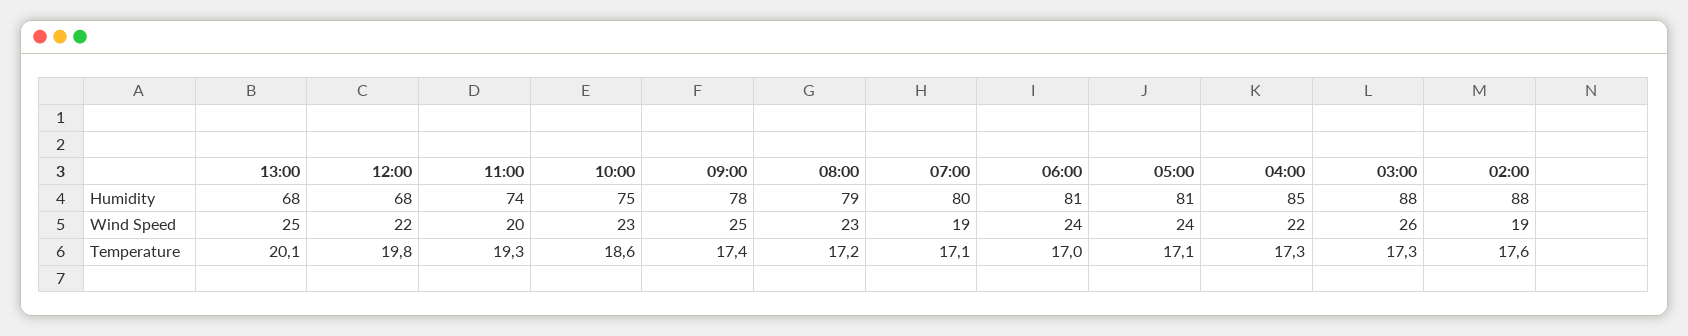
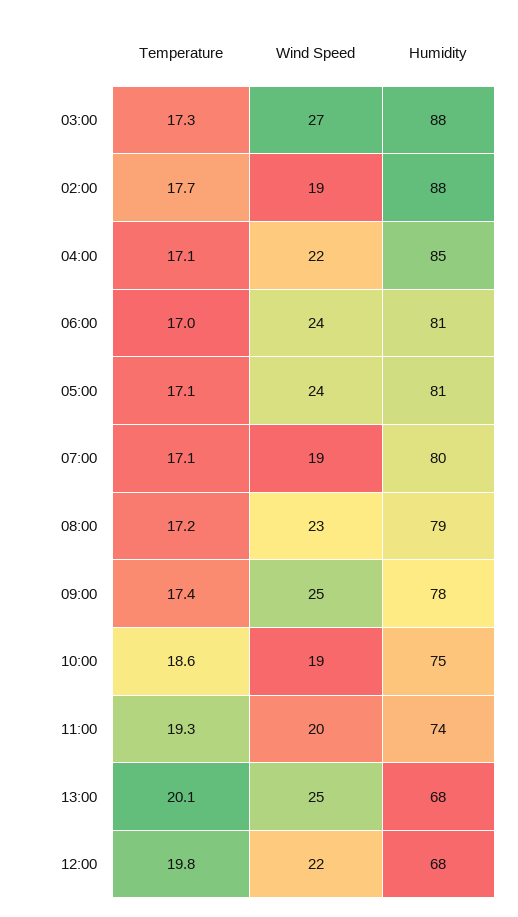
10:00, Wind Speed: 23 -> 19
03:00, Wind Speed: 26 -> 27
04:00, Temperature: 17.3 -> 17.1
02:00, Temperature: 17.6 -> 17.7

